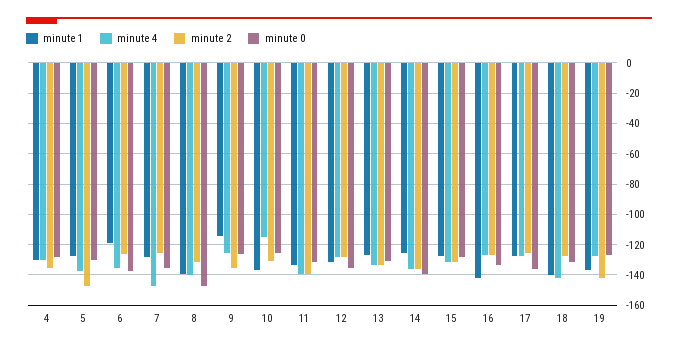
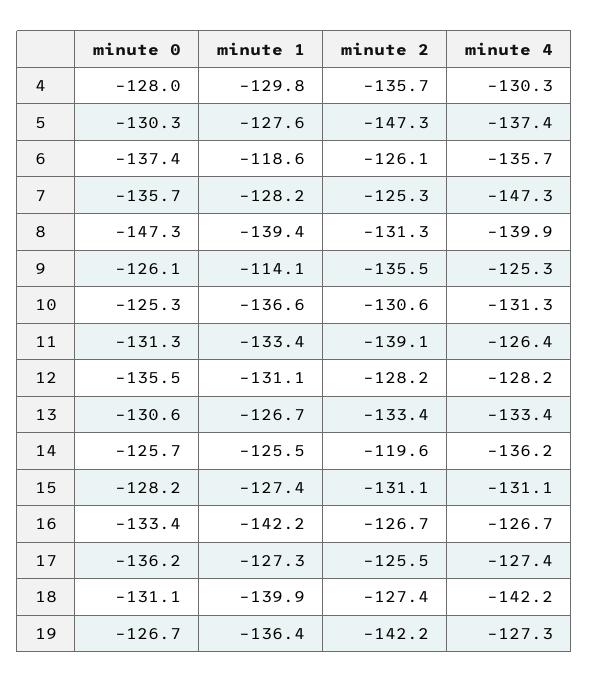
minute 4, 10: -115 -> -131.3
minute 4, 11: -140 -> -126.4
minute 2, 14: -135 -> -119.6
minute 0, 14: -140 -> -125.7

